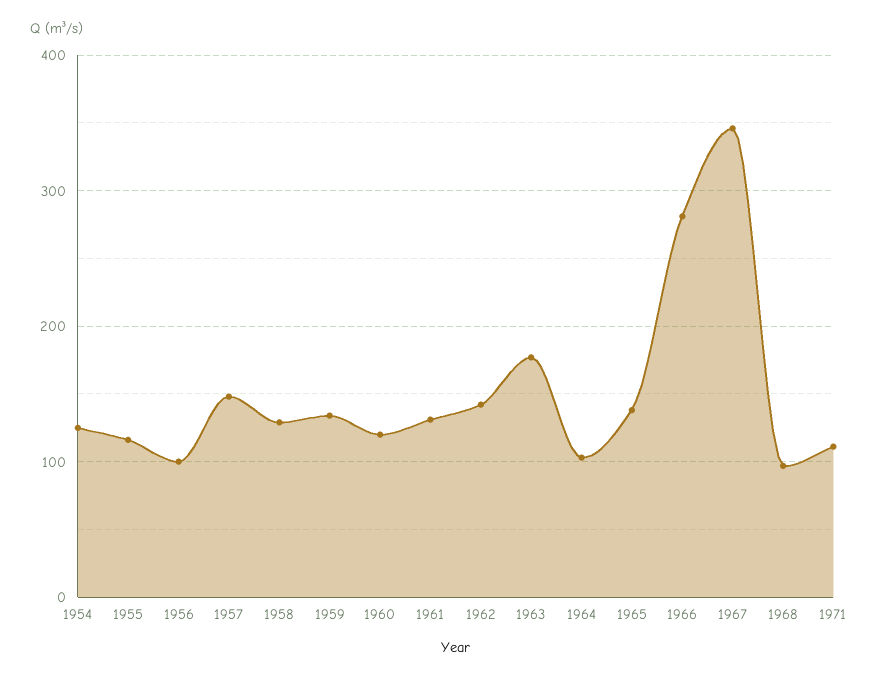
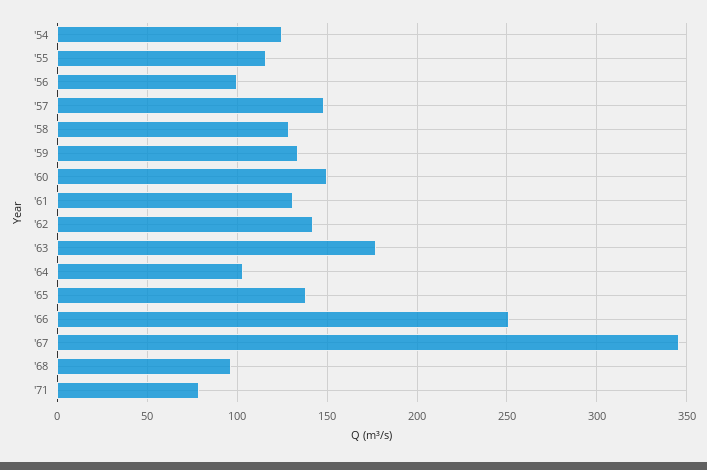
1960: 120 -> 150
1966: 280 -> 250
1971: 110 -> 80

